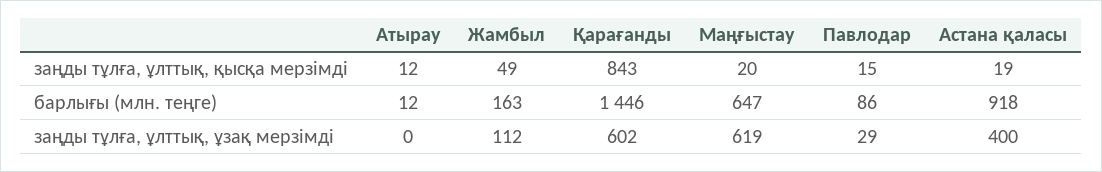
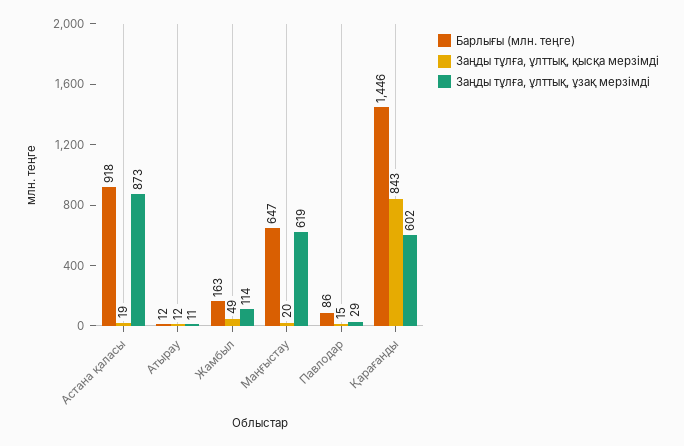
заңды тұлға, ұлттық, ұзақ мерзімді, Атырау: 0 -> 11
заңды тұлға, ұлттық, ұзақ мерзімді, Жамбыл: 112 -> 114
заңды тұлға, ұлттық, ұзақ мерзімді, Астана қаласы: 400 -> 873

